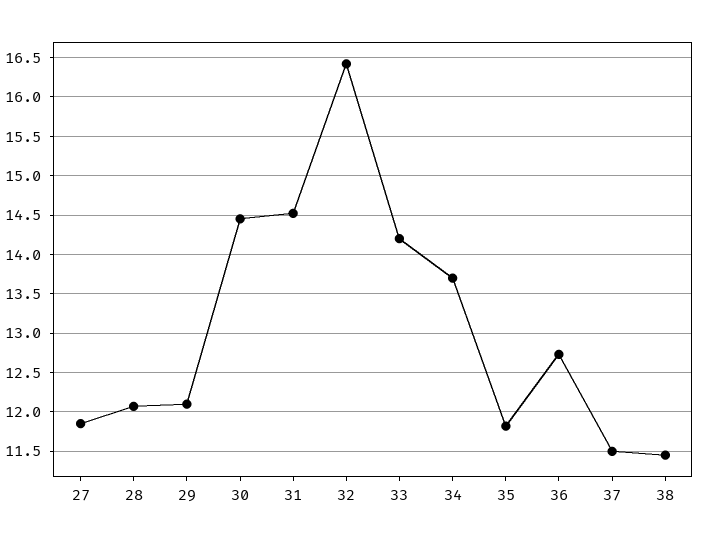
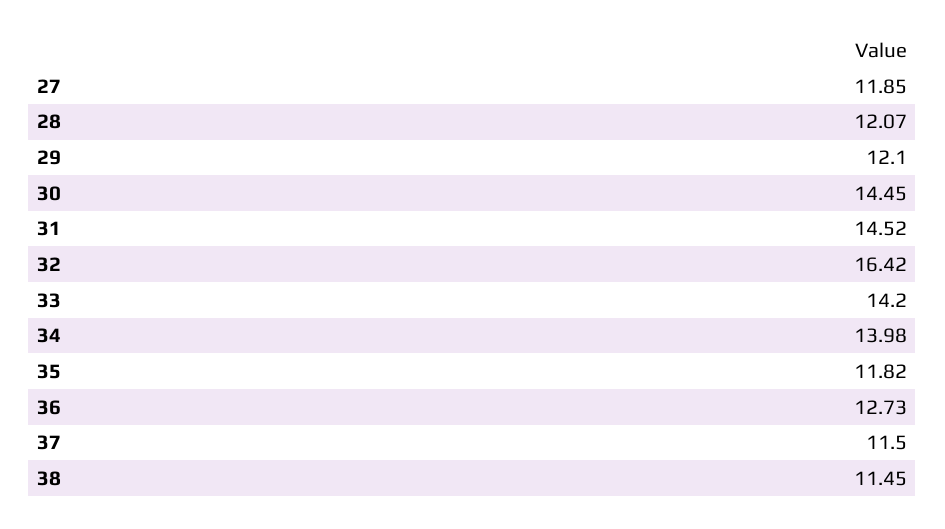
34: 13.7 -> 13.98

